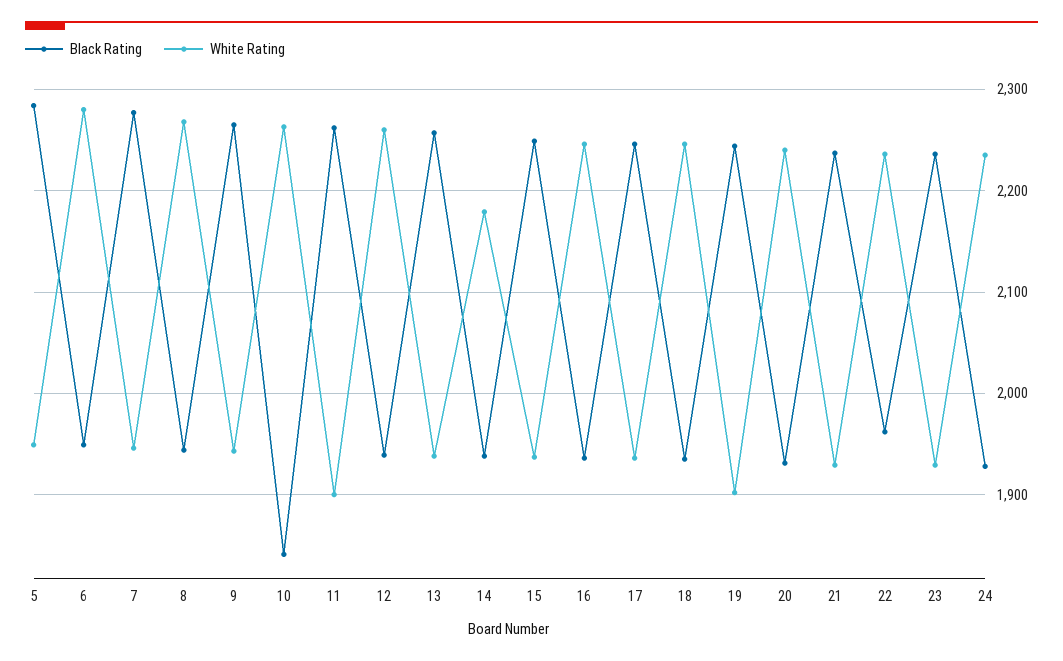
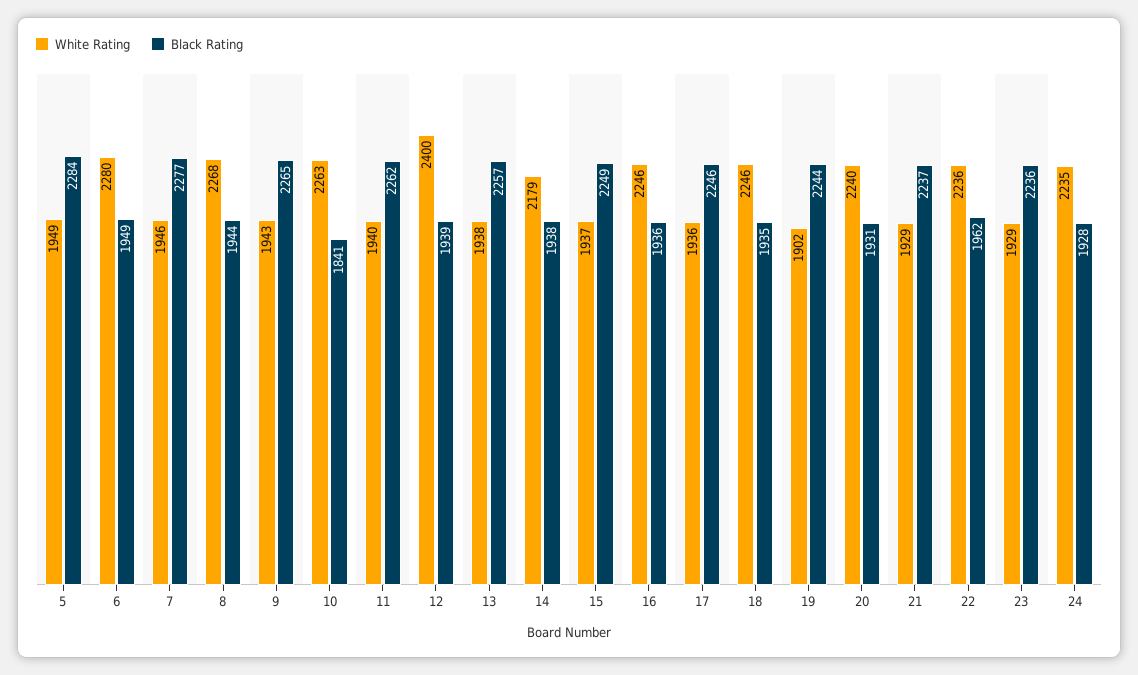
White Rating, 11: 1900 -> 1940
White Rating, 12: 2260 -> 2400

